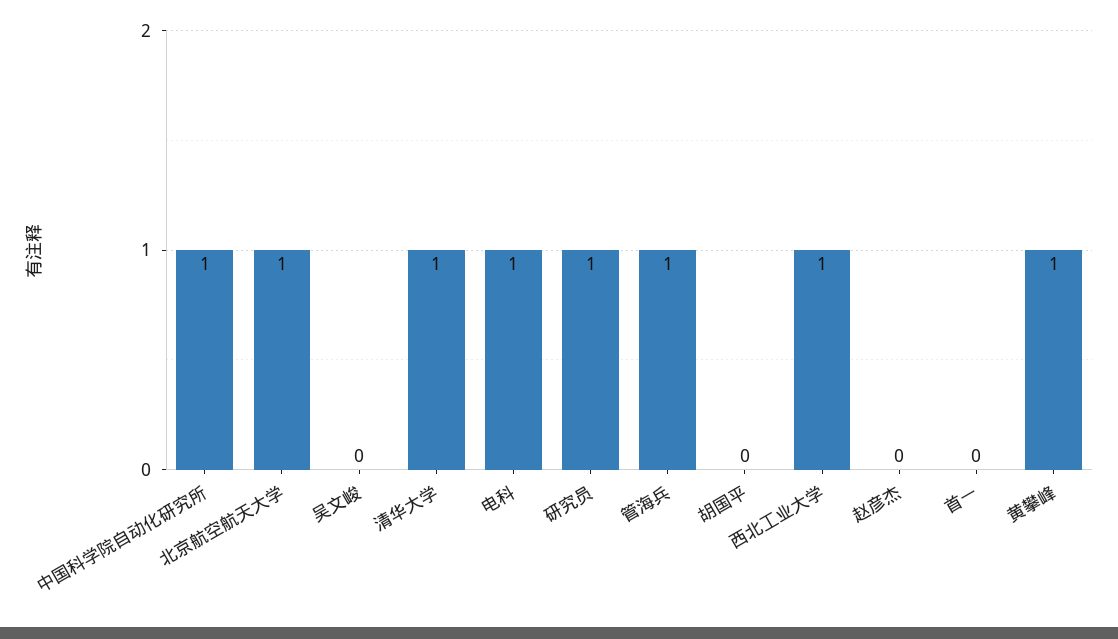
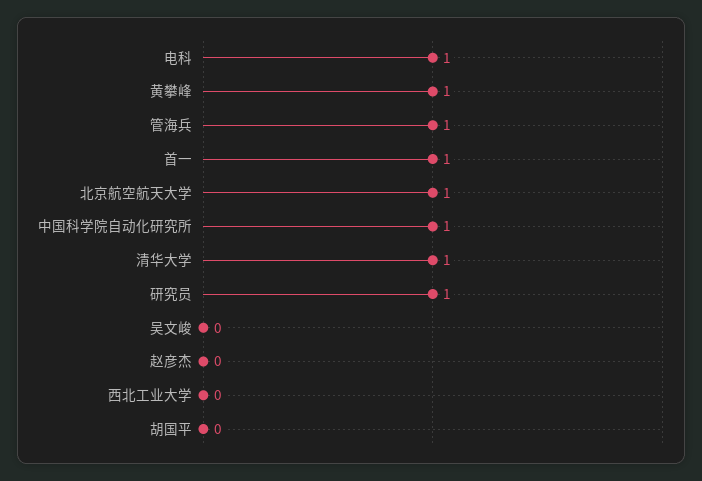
西北工业大学: 1 -> 0
首一: 0 -> 1

